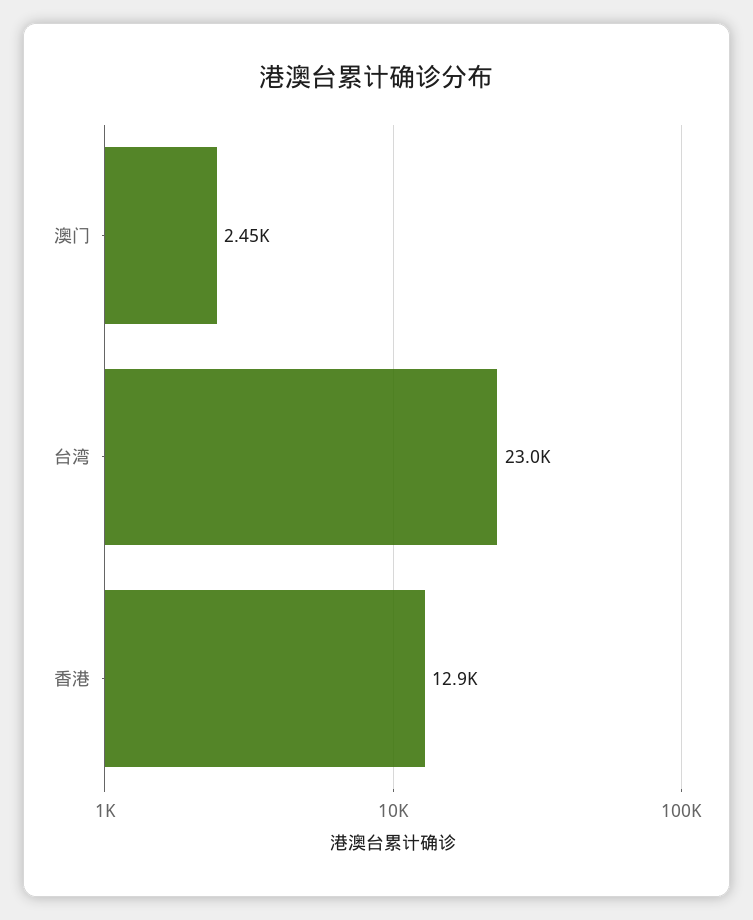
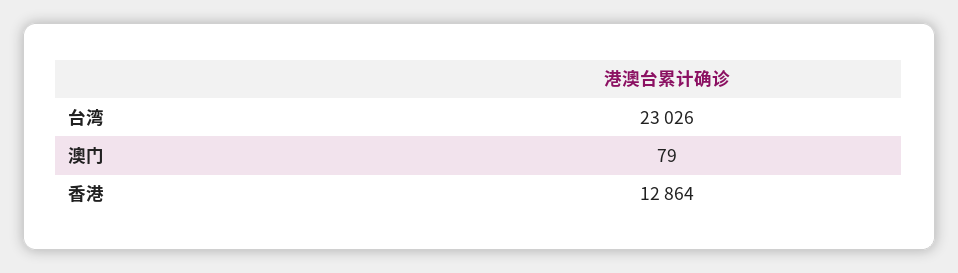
澳门: 2450 -> 79

